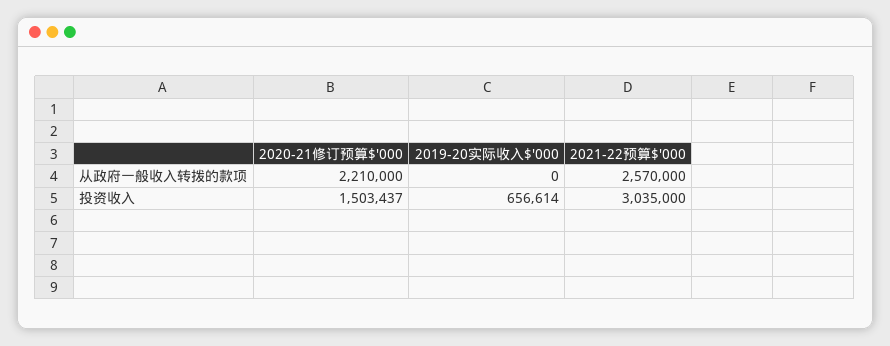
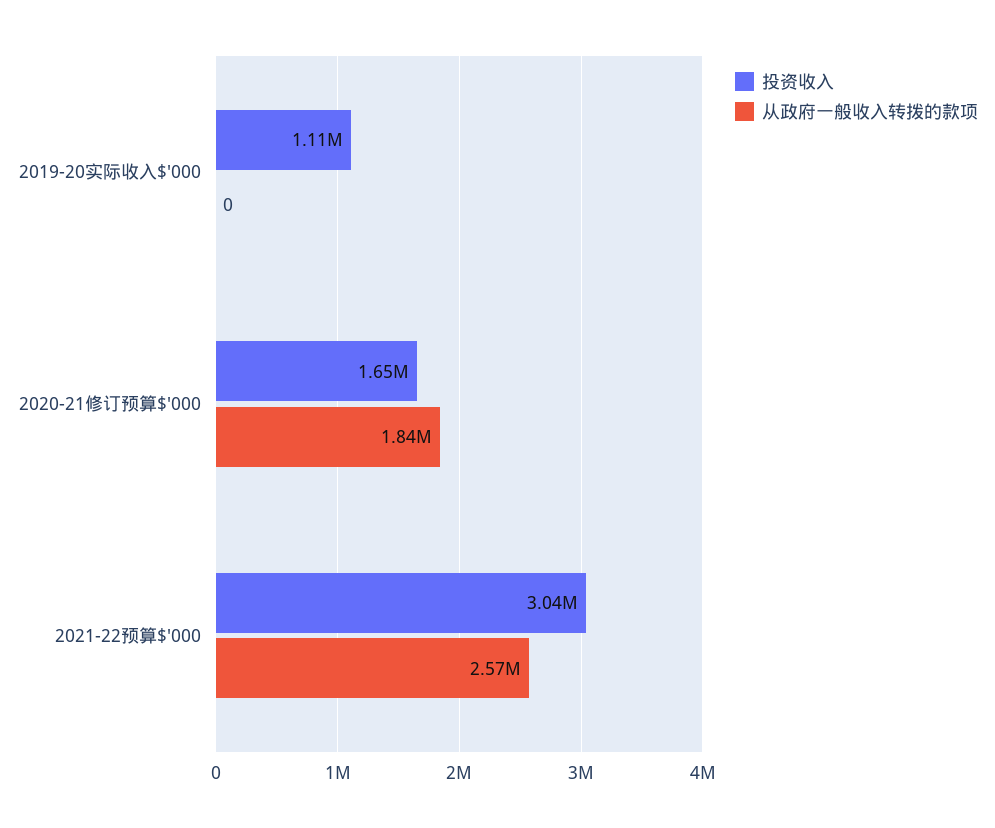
从政府一般收入转拨的款项, 2020-21修订预算$'000: 2210000 -> 1840000
投资收入, 2020-21修订预算$'000: 1503437 -> 1650000
投资收入, 2019-20实际收入$'000: 656614 -> 1110000

